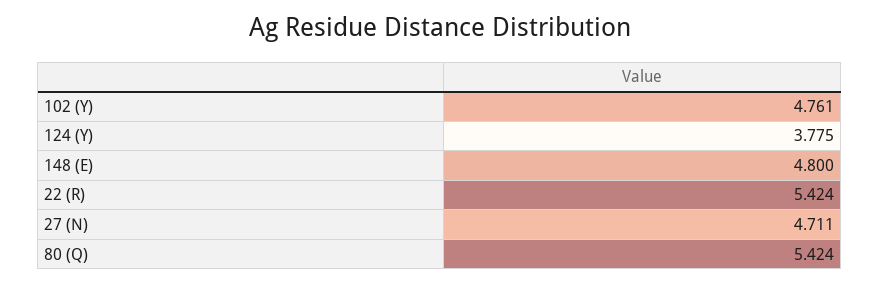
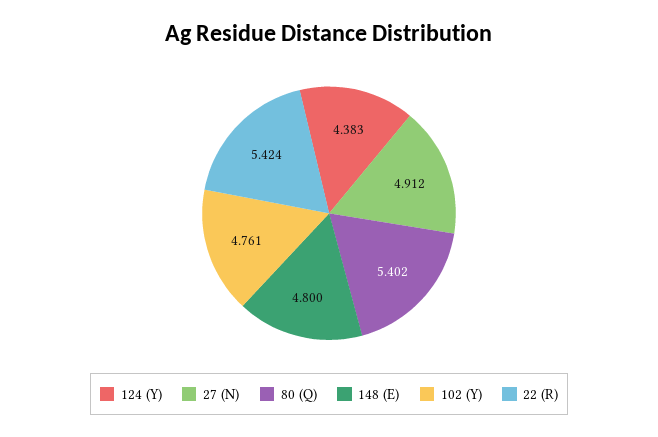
124 (Y): 3.775 -> 4.383
27 (N): 4.711 -> 4.912
80 (Q): 5.424 -> 5.402

